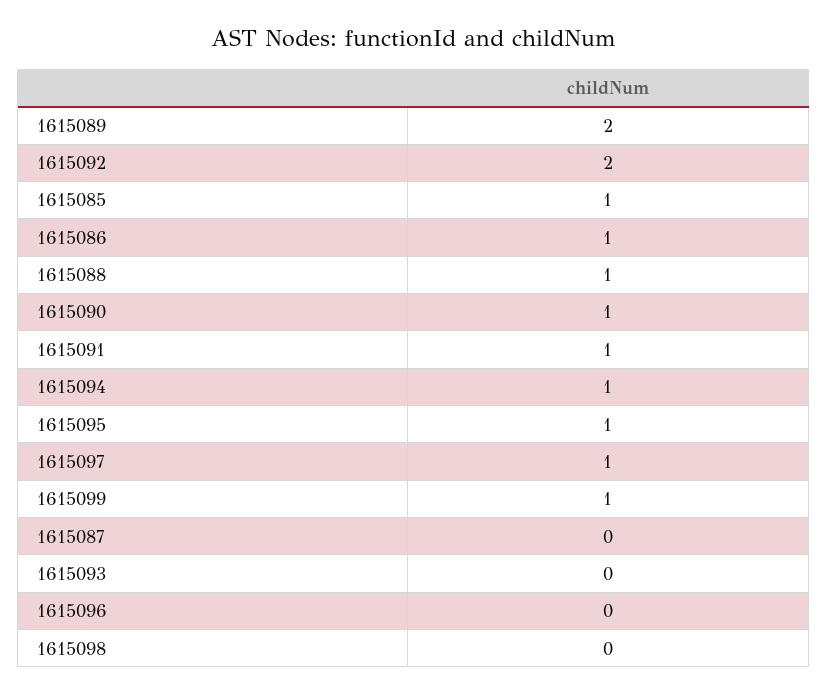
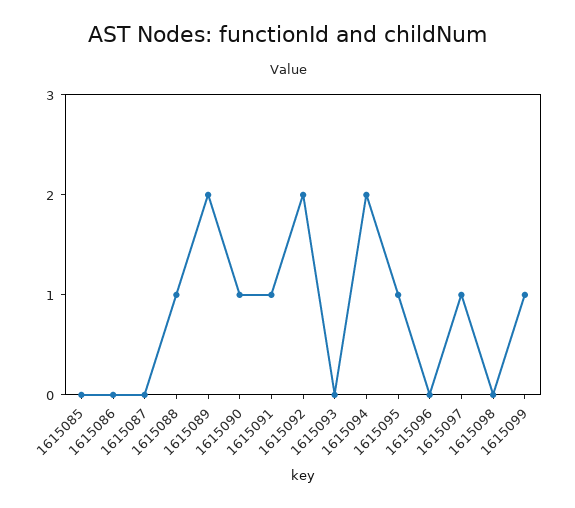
1615085: 1 -> 0
1615086: 1 -> 0
1615094: 1 -> 2

